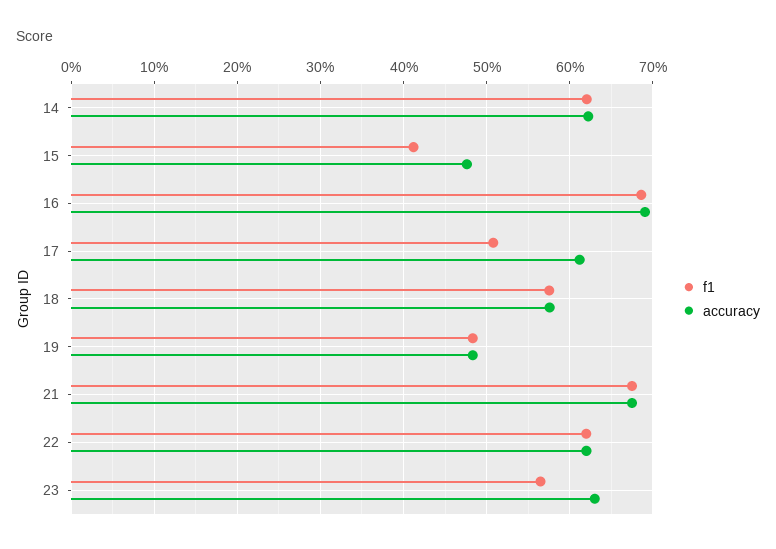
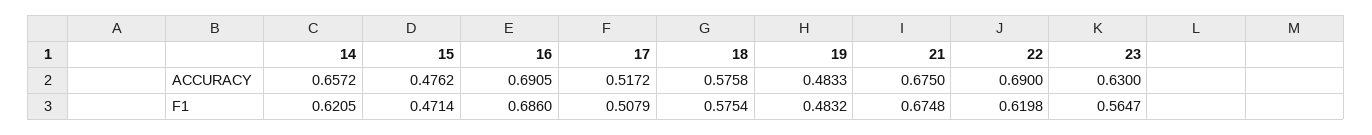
accuracy, 14: 0.62 -> 0.6572
f1, 15: 0.41 -> 0.4714
accuracy, 17: 0.61 -> 0.5172
accuracy, 22: 0.62 -> 0.69

